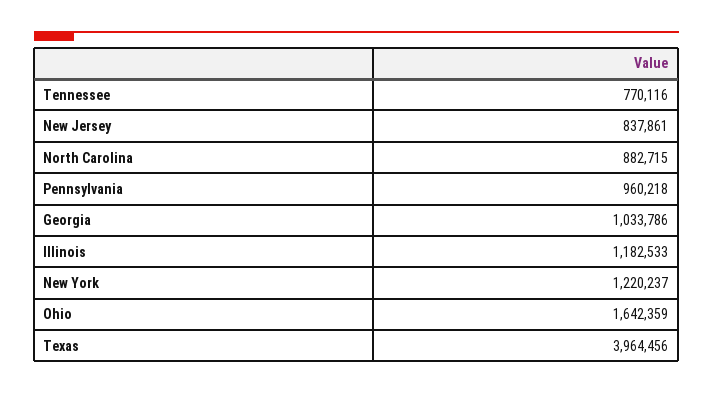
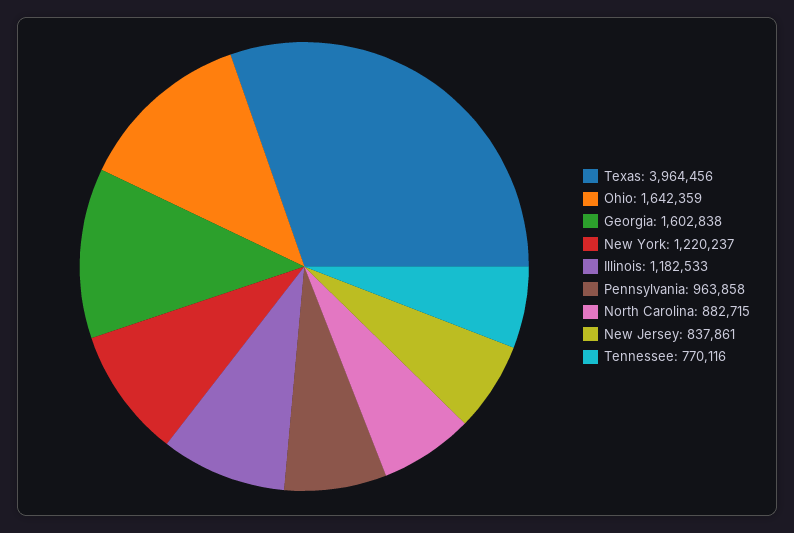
Pennsylvania: 960218 -> 963858
Georgia: 1033786 -> 1602838

